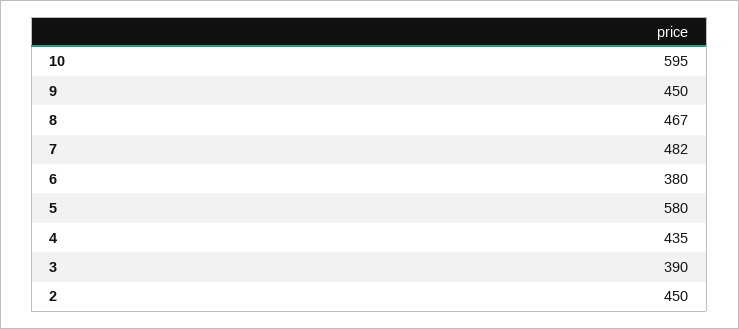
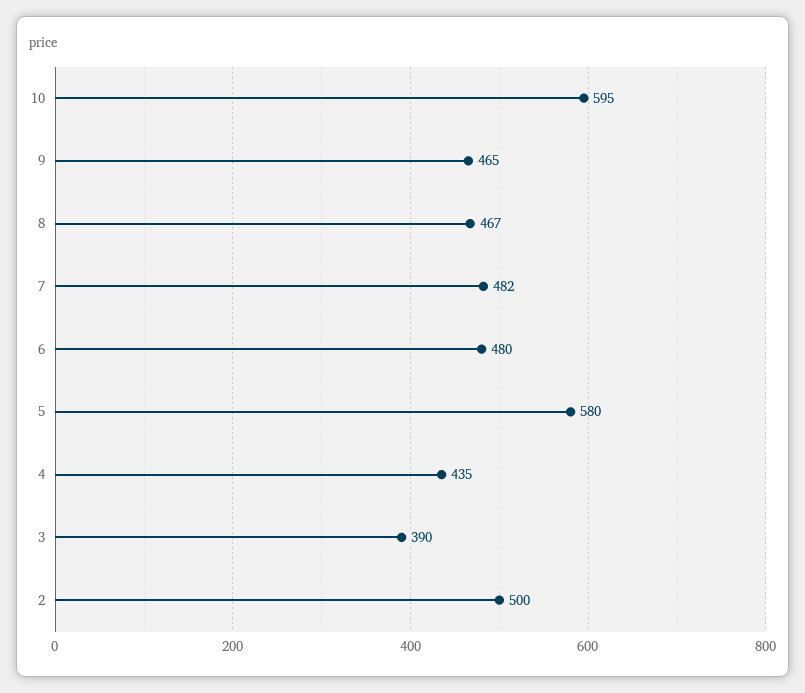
9: 450 -> 465
6: 380 -> 480
2: 450 -> 500

